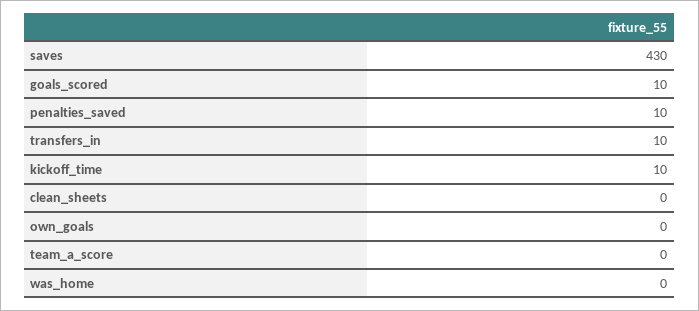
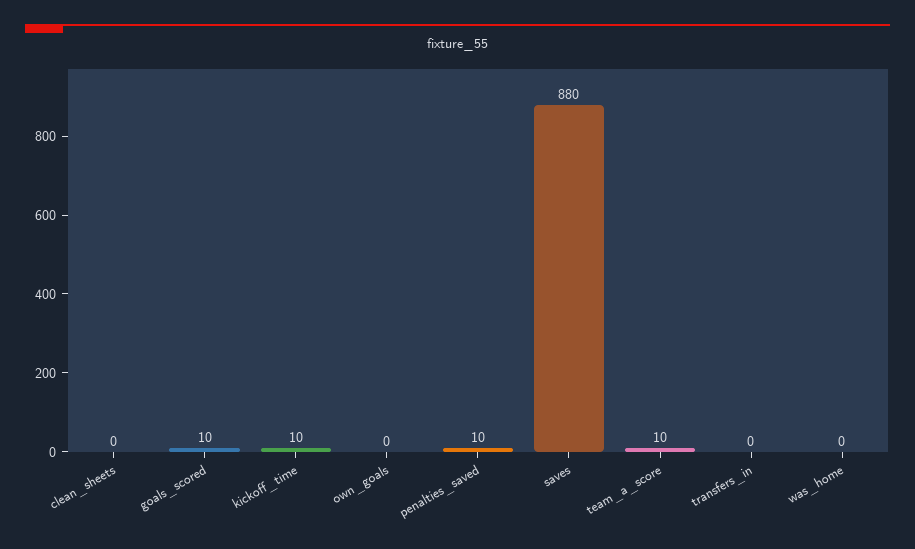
saves: 430 -> 880
transfers_in: 10 -> 0
team_a_score: 0 -> 10

